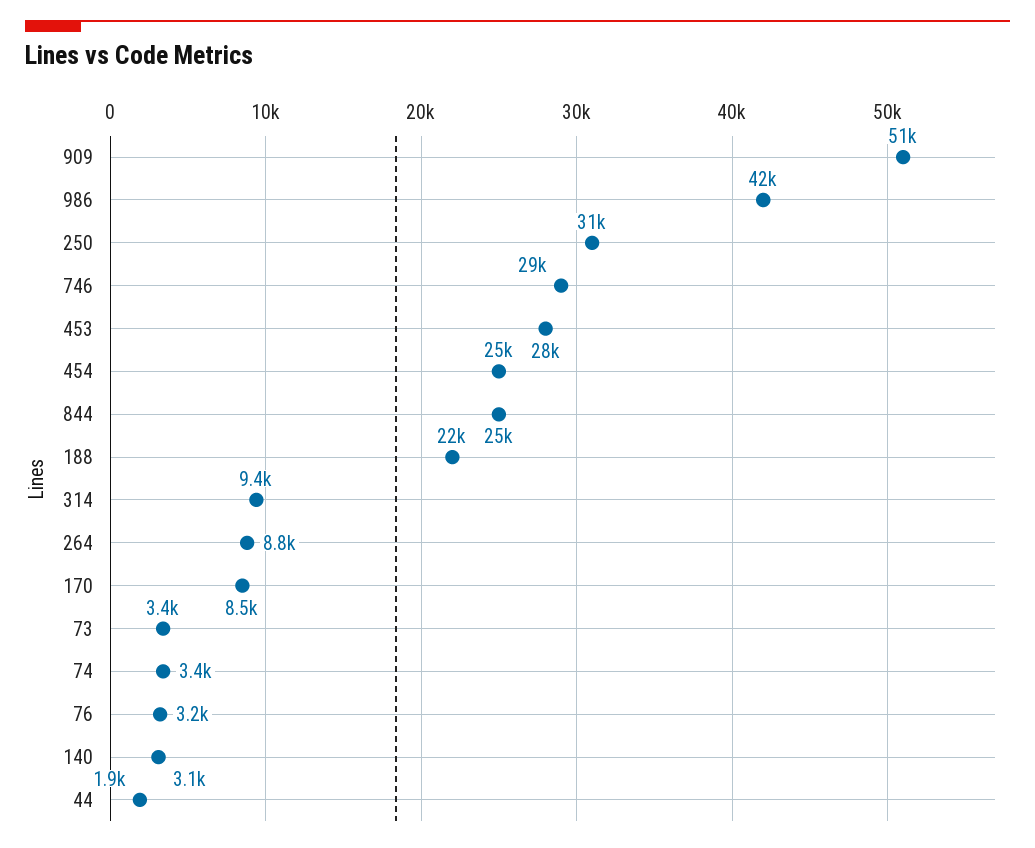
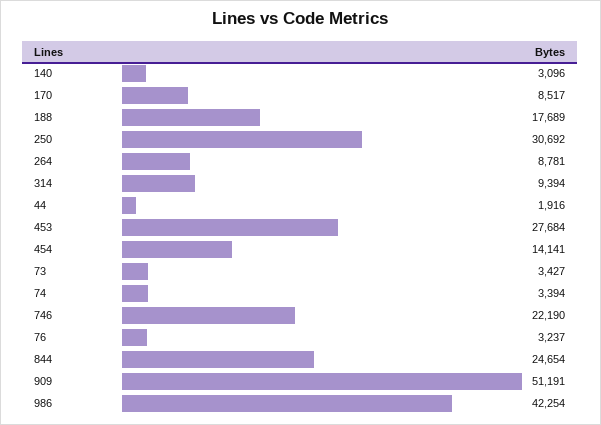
746: 29000 -> 22190
454: 25000 -> 14141
188: 22000 -> 17689

